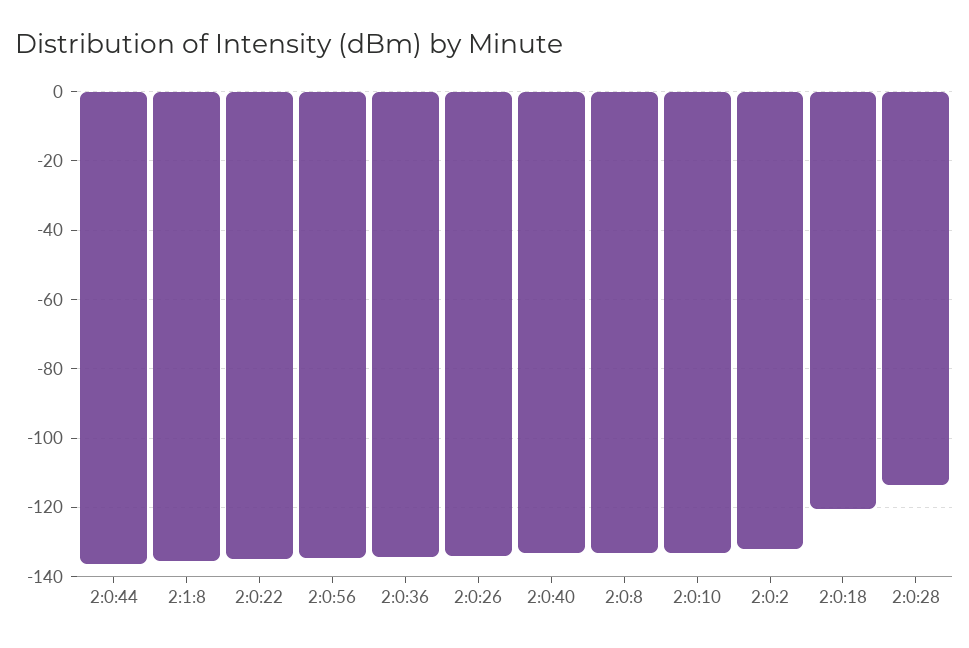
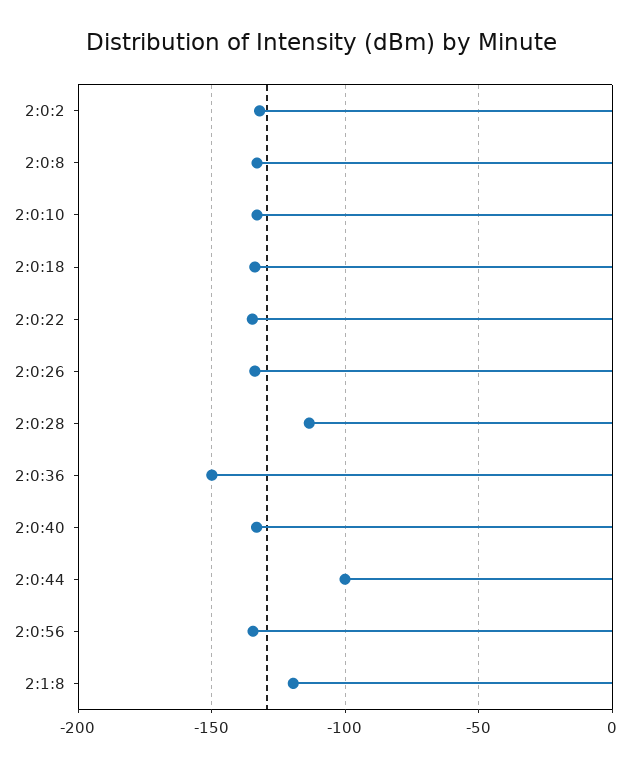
2:0:44: -136 -> -100
2:1:8: -136 -> -120
2:0:36: -134 -> -150
2:0:18: -120 -> -135

